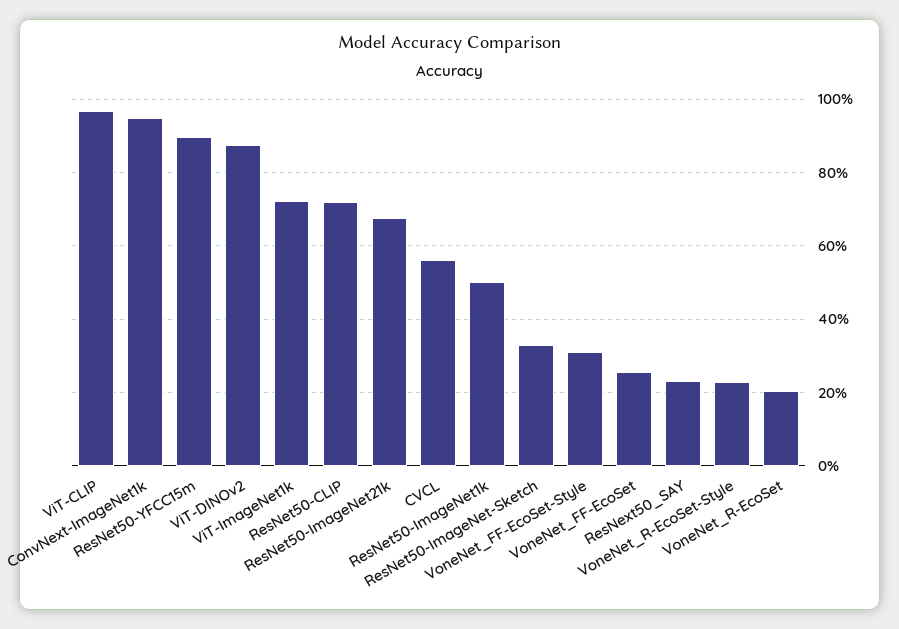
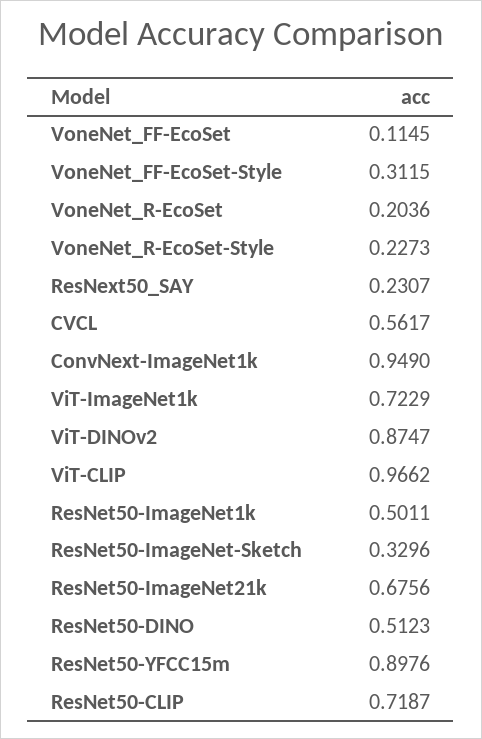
VoneNet_FF-EcoSet: 0.26 -> 0.1145
ResNet50-DINO: none -> 0.5123

